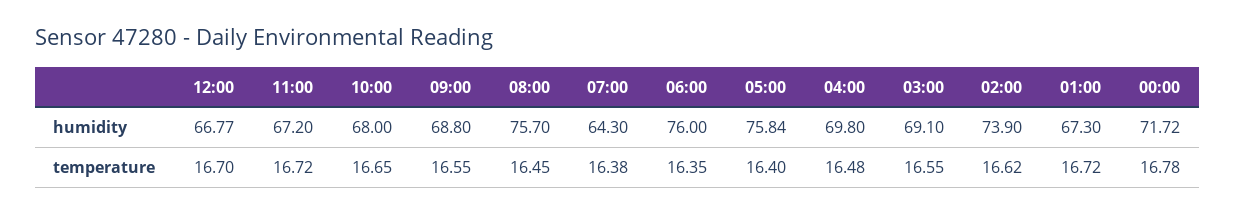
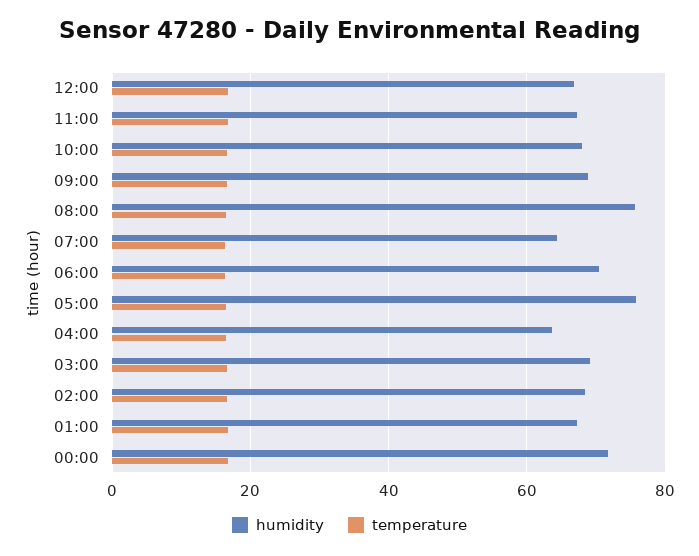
humidity, 06:00: 76 -> 70
humidity, 04:00: 69.8 -> 64
humidity, 02:00: 73.9 -> 68

